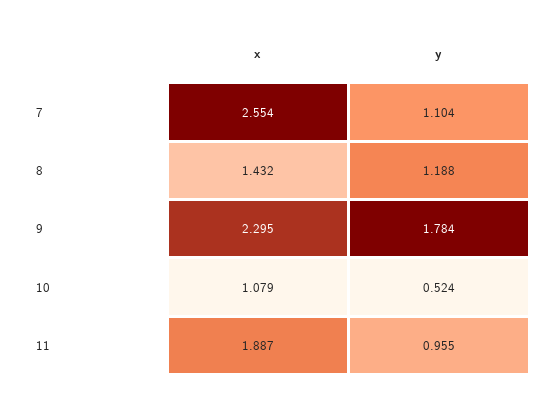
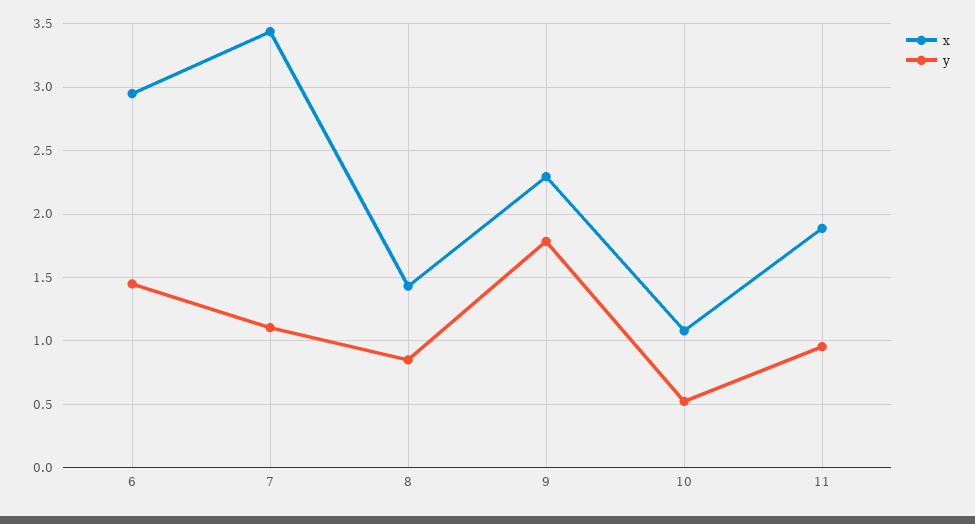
x, 7: 2.554 -> 3.45
y, 8: 1.188 -> 0.85
x, 6: none -> 2.95
y, 6: none -> 1.45

